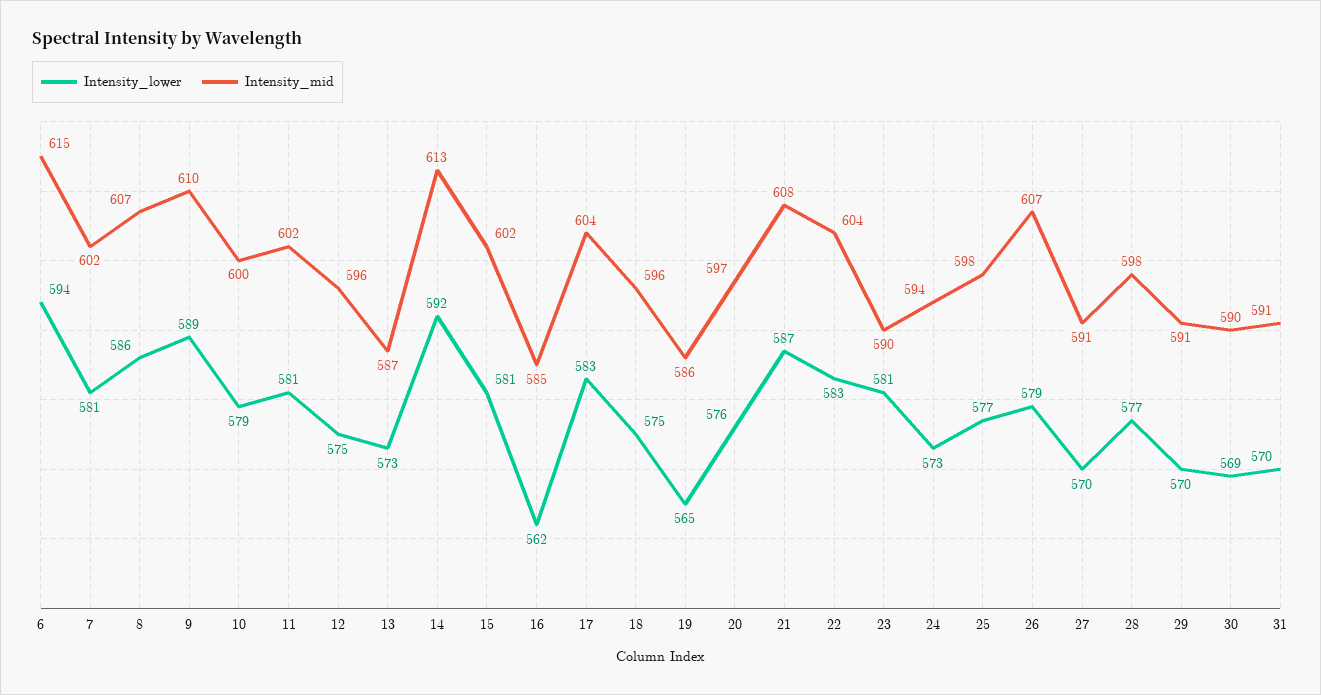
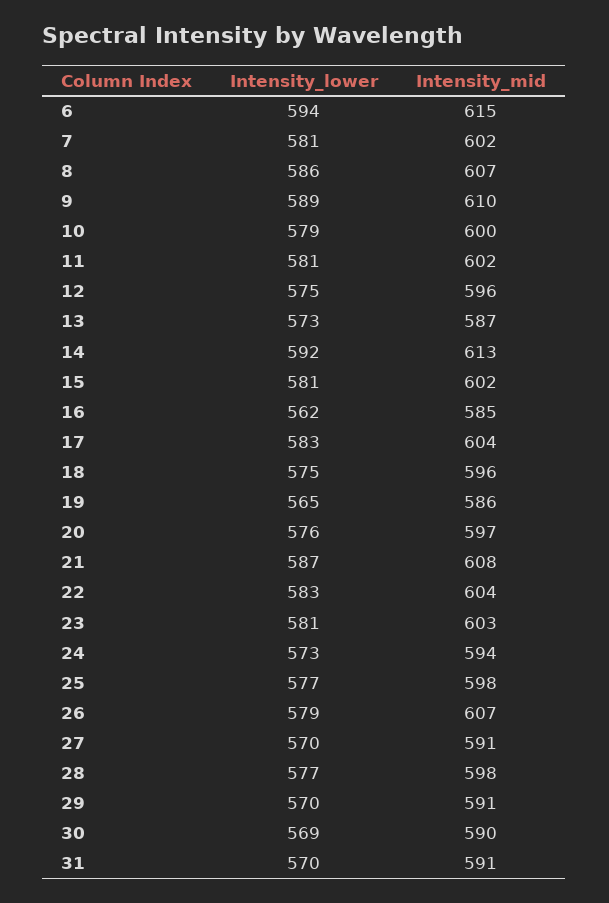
Intensity_mid, 23: 590 -> 603

